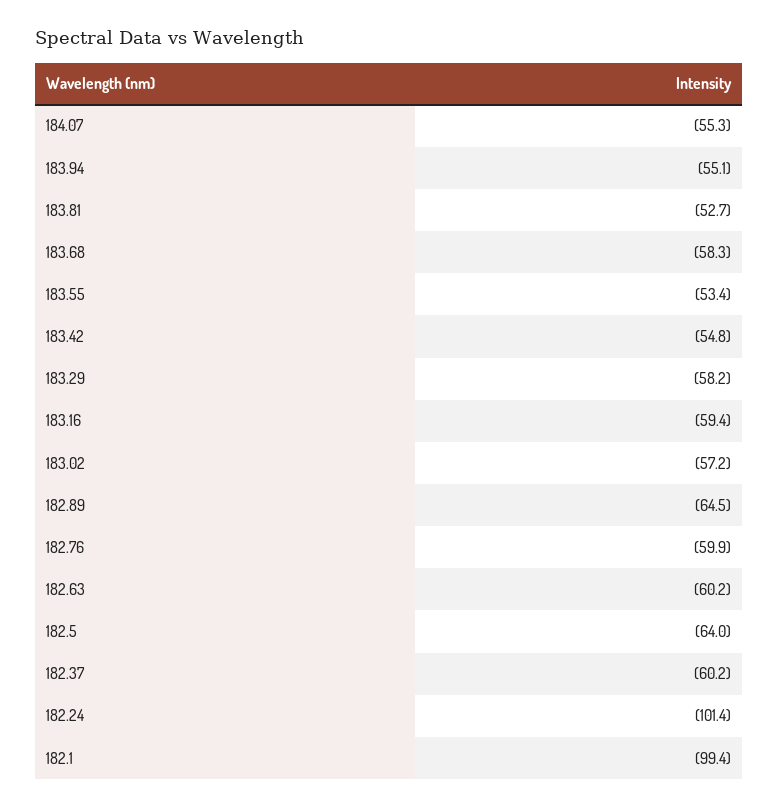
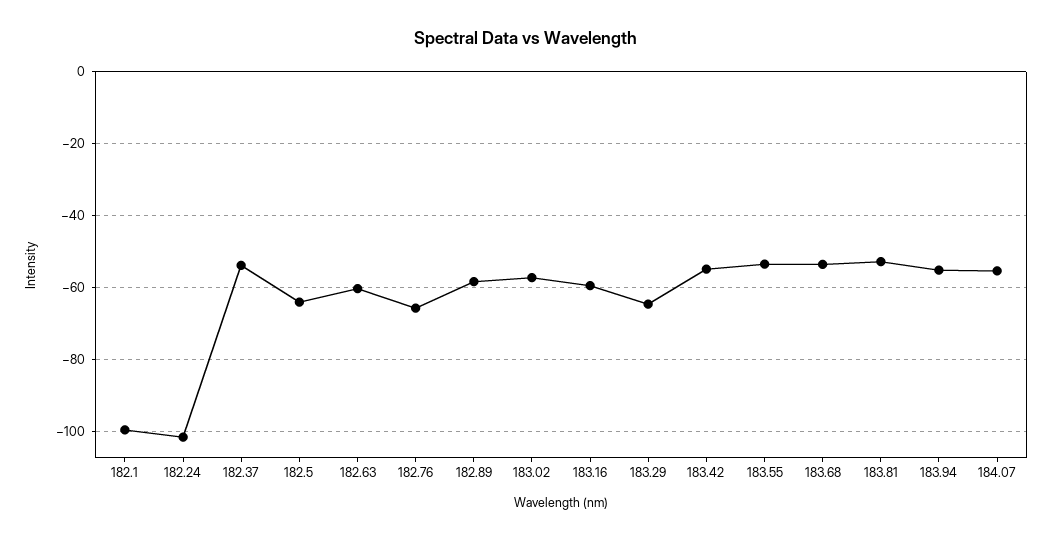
183.68: -58.3 -> -54
183.29: -58.2 -> -64
182.89: -64.5 -> -58
182.76: -59.9 -> -66
182.37: -60.2 -> -54

